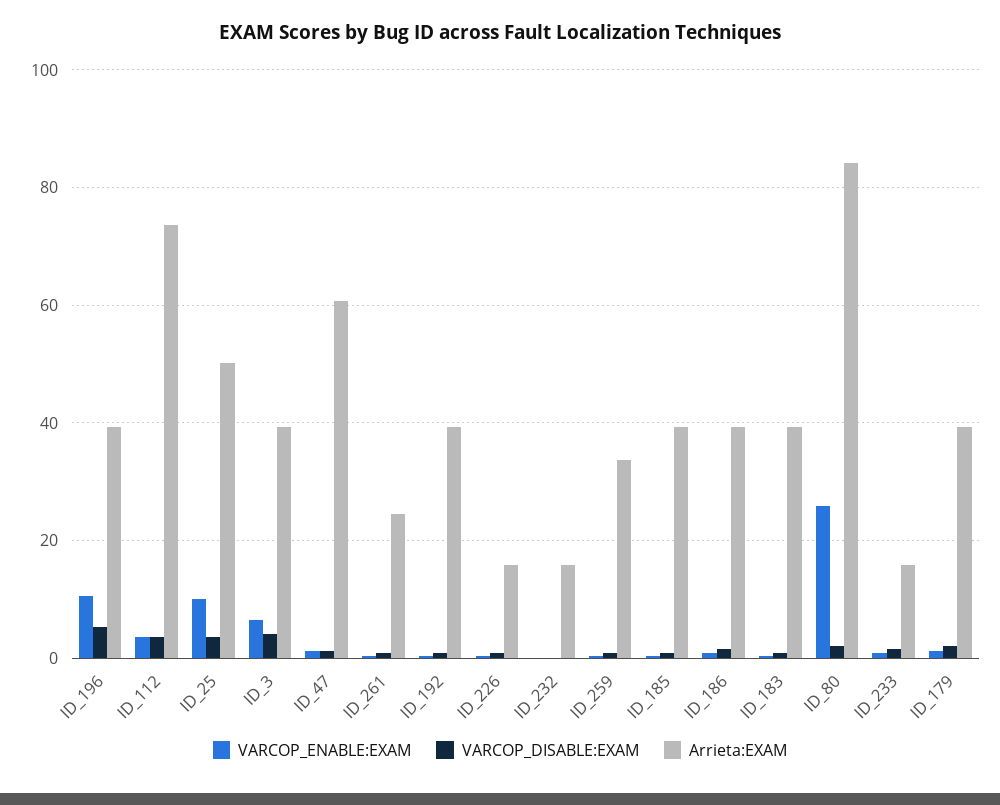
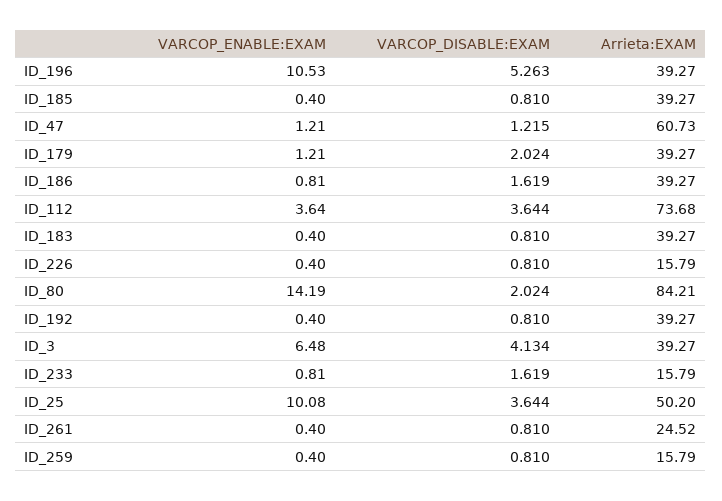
VARCOP_ENABLE:EXAM, ID_232: 0 -> none
VARCOP_DISABLE:EXAM, ID_232: 0 -> none
Arrieta:EXAM, ID_232: 16 -> none
Arrieta:EXAM, ID_259: 34 -> 15.79
VARCOP_ENABLE:EXAM, ID_80: 26 -> 14.19

